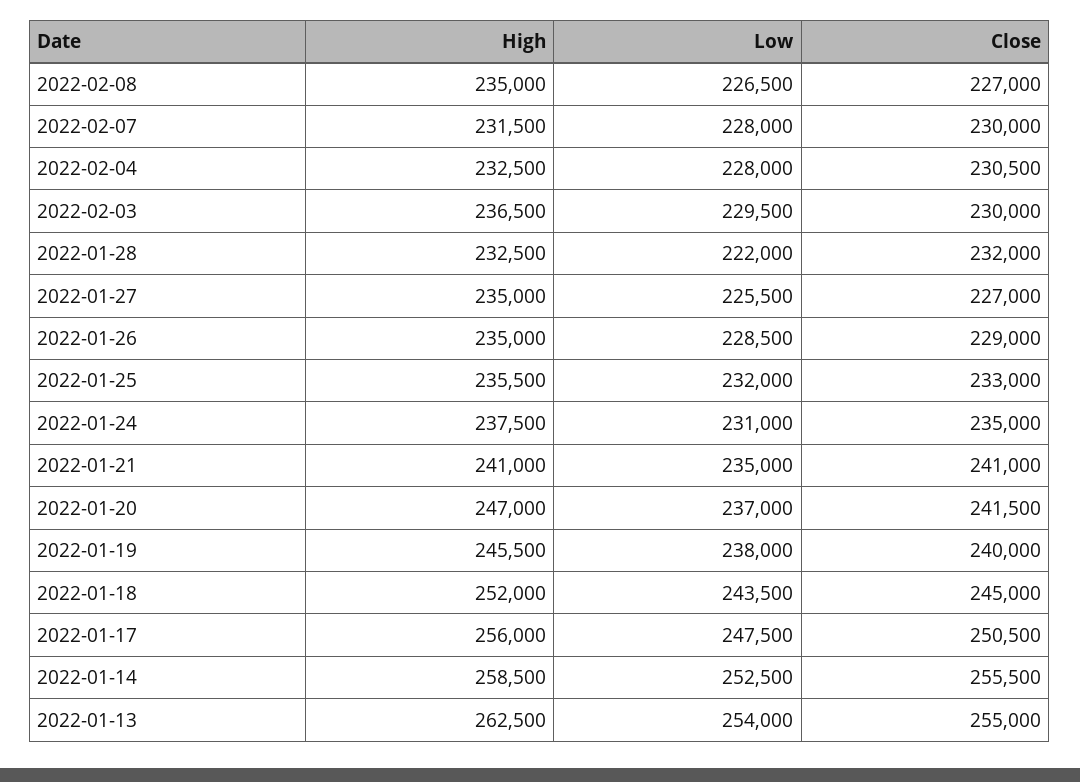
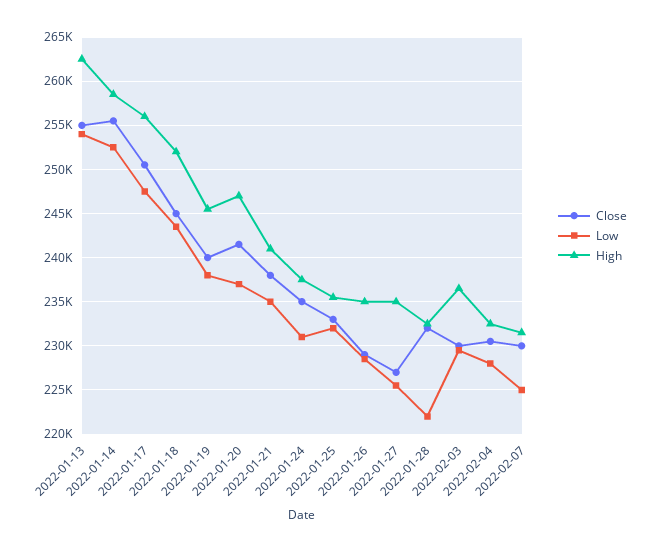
High, 2022-02-08: 235000 -> none
Low, 2022-02-08: 226500 -> none
Close, 2022-02-08: 227000 -> none
Low, 2022-02-07: 228000 -> 225000
Close, 2022-01-21: 241000 -> 238000

